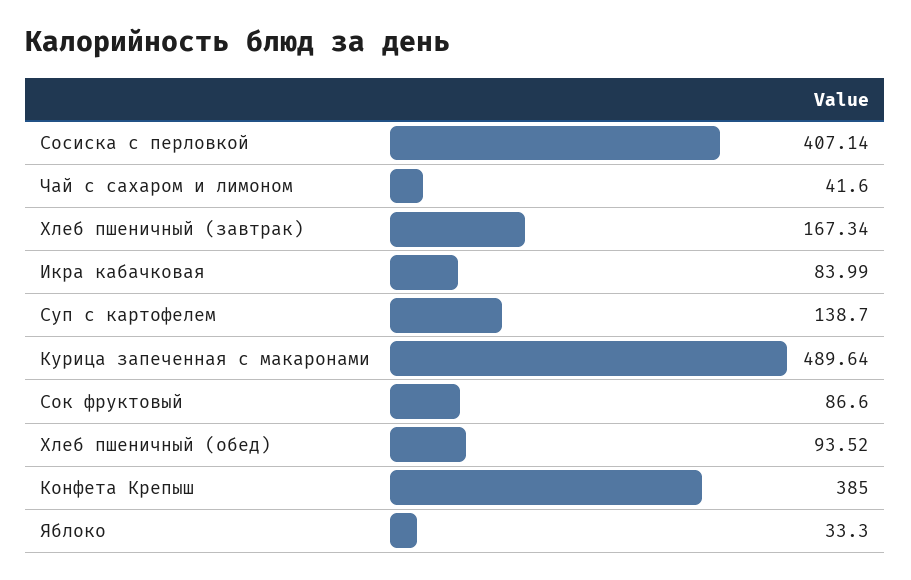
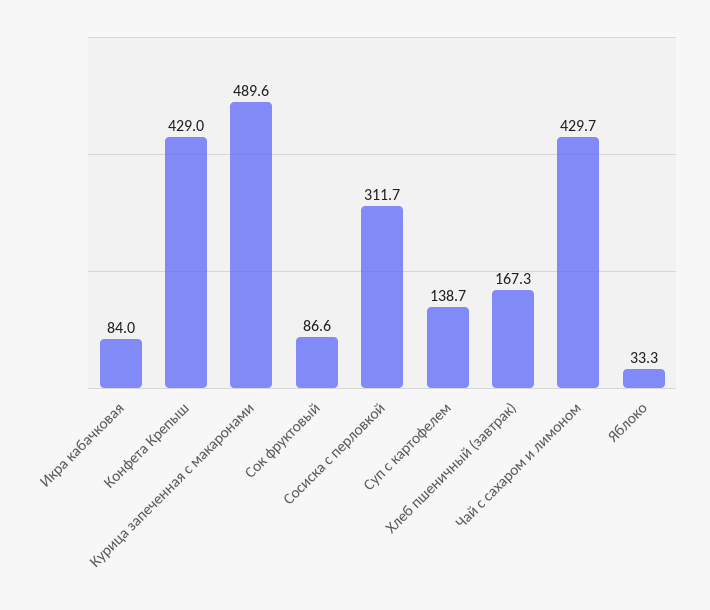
Сосиска с перловкой: 407.14 -> 311.7
Чай с сахаром и лимоном: 41.6 -> 429.7
Хлеб пшеничный (обед): 93.52 -> none
Конфета Крепыш: 385 -> 429

